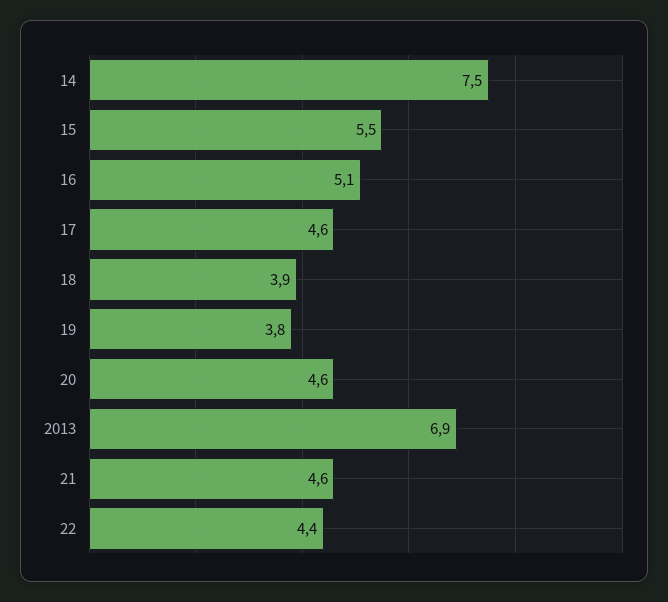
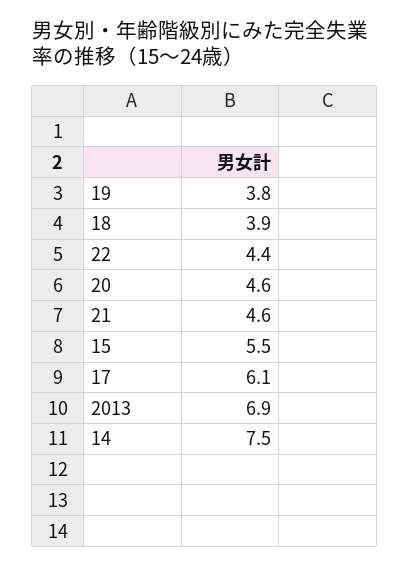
16: 5.1 -> none
17: 4.6 -> 6.1

